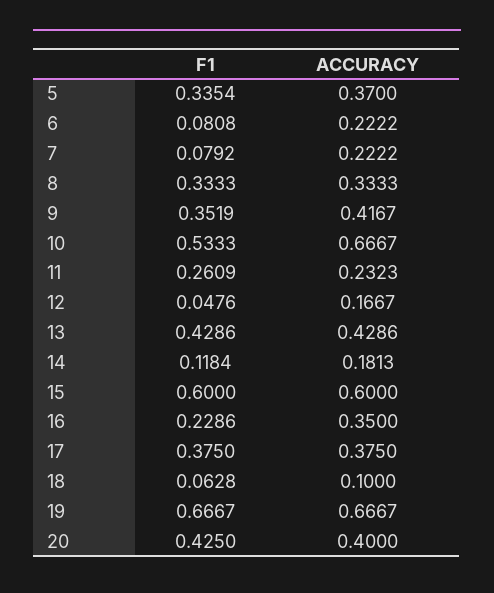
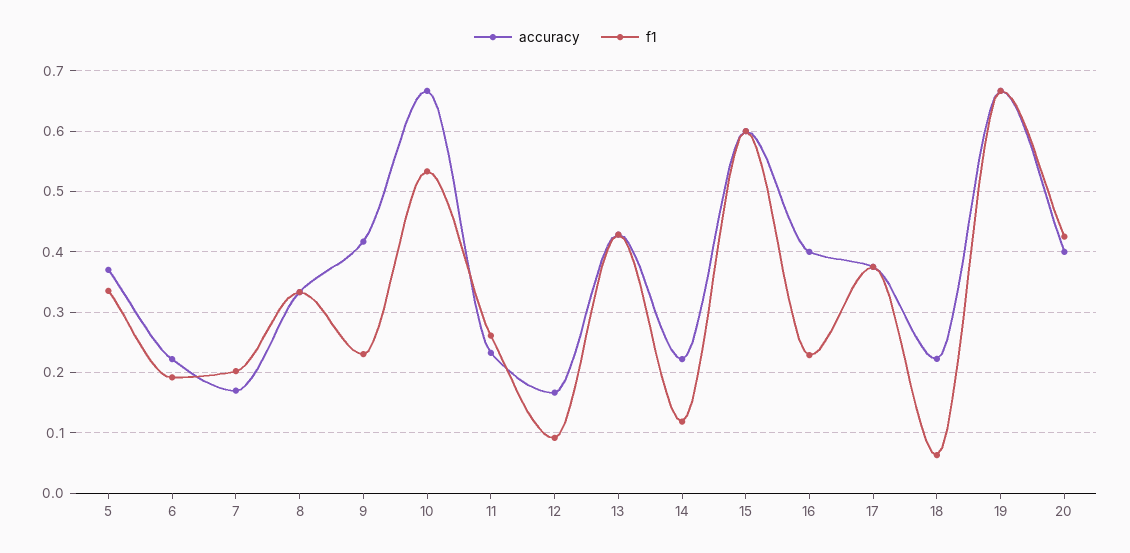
F1, 6: 0.0808 -> 0.19
F1, 7: 0.0792 -> 0.2
ACCURACY, 7: 0.2222 -> 0.17
F1, 9: 0.3519 -> 0.23
F1, 12: 0.0476 -> 0.09
ACCURACY, 14: 0.1813 -> 0.22
ACCURACY, 16: 0.35 -> 0.4
ACCURACY, 18: 0.1 -> 0.22

